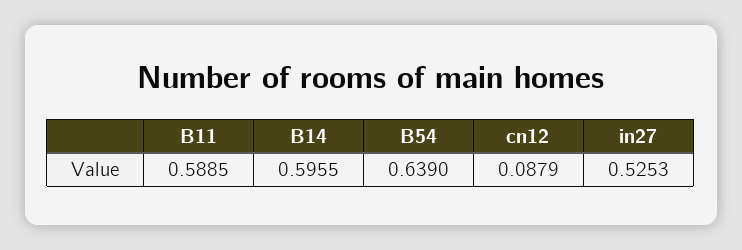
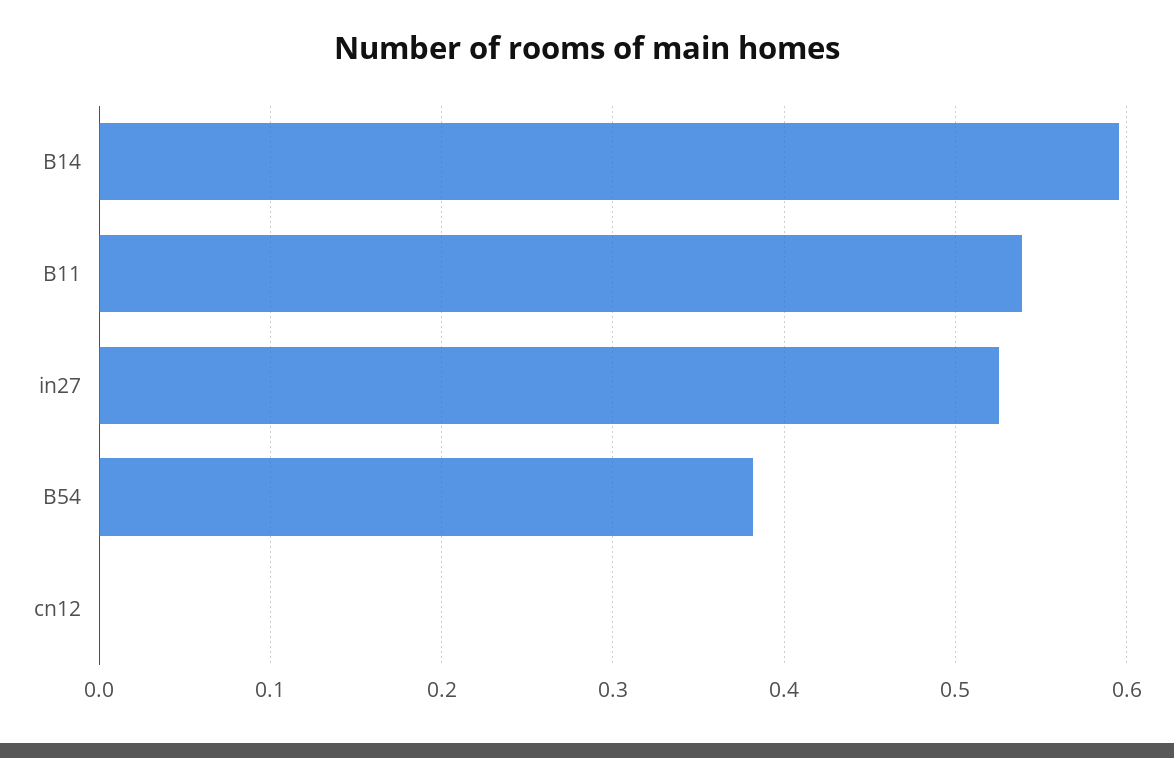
B11: 0.5885 -> 0.54
B54: 0.639 -> 0.38
cn12: 0.0879 -> 0

